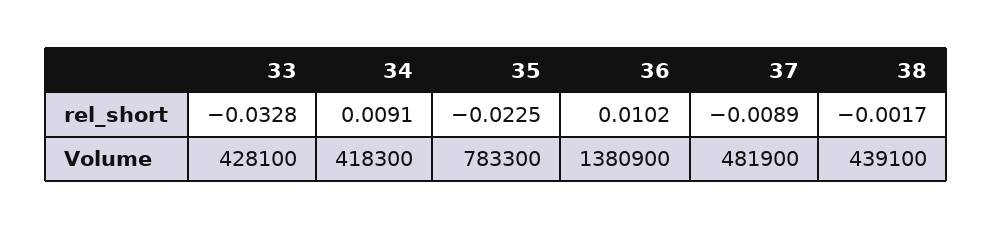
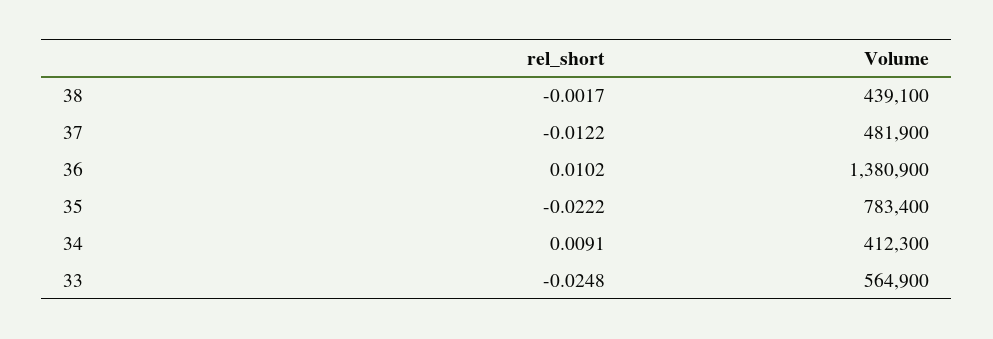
33, rel_short: -0.0328 -> -0.0248
35, rel_short: -0.0225 -> -0.0222
37, rel_short: -0.0089 -> -0.0122
33, Volume: 428100 -> 564900
34, Volume: 418300 -> 412300
35, Volume: 783300 -> 783400

